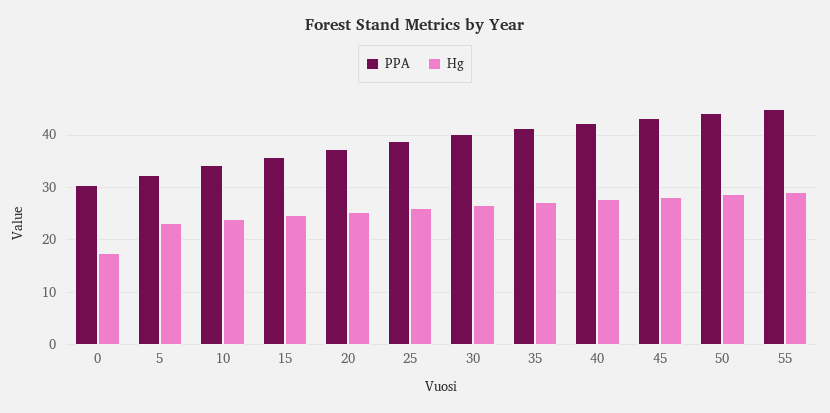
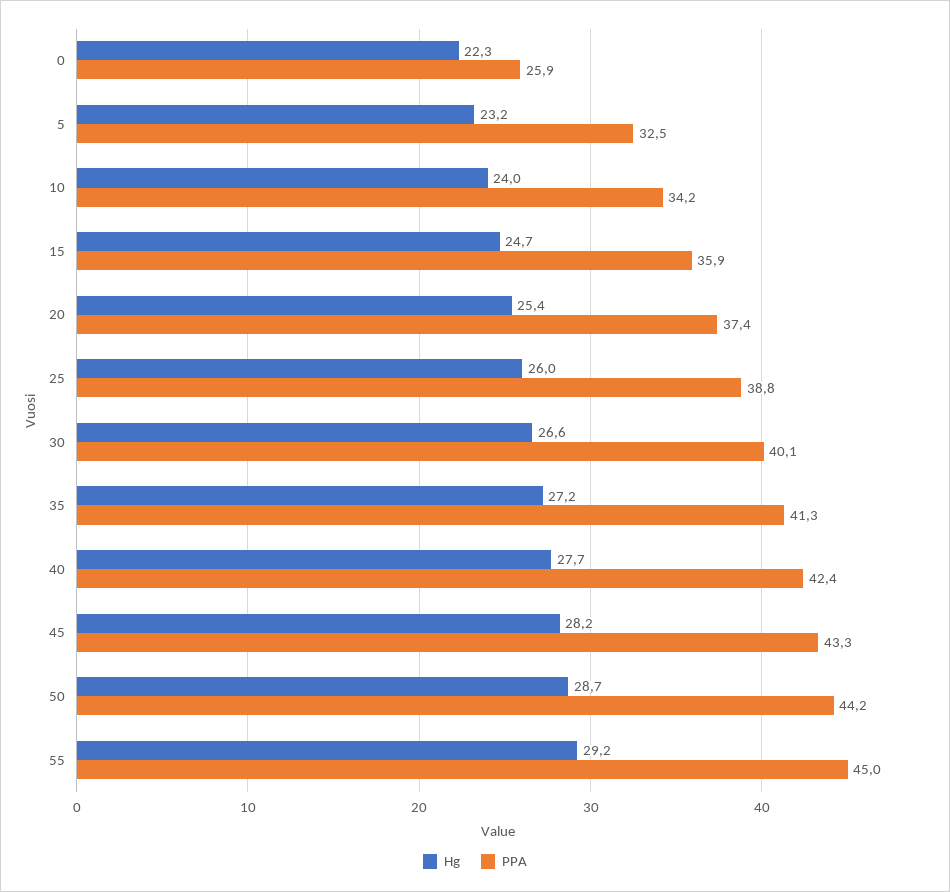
PPA, 0: 30 -> 25.9
Hg, 0: 18 -> 22.3

